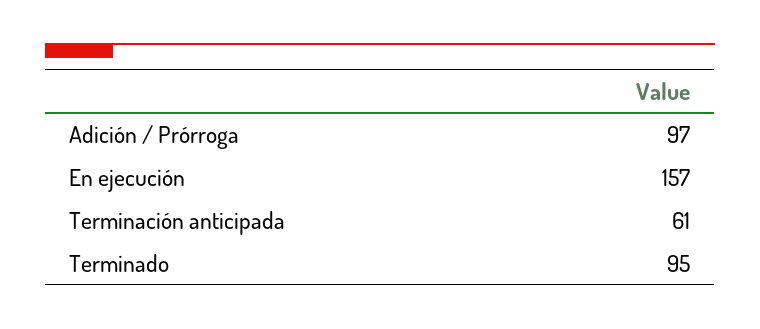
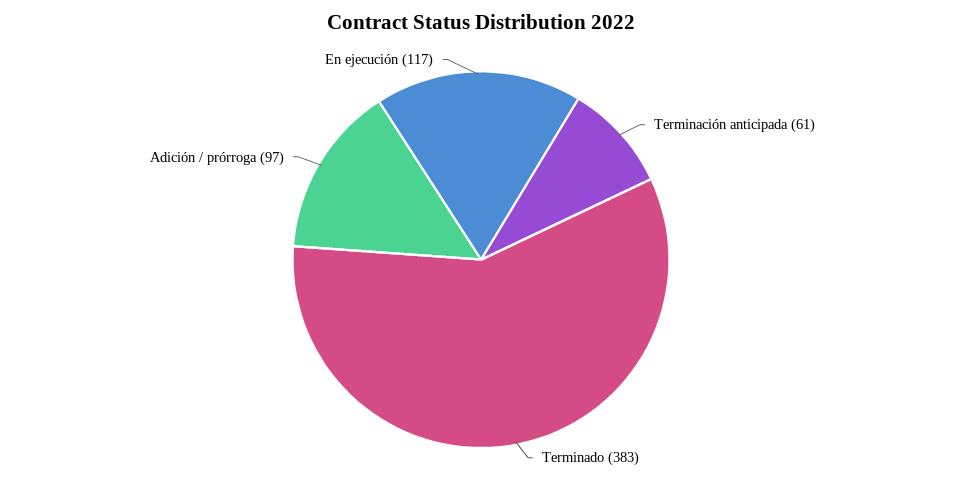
En ejecución: 157 -> 117
Terminado: 95 -> 383

